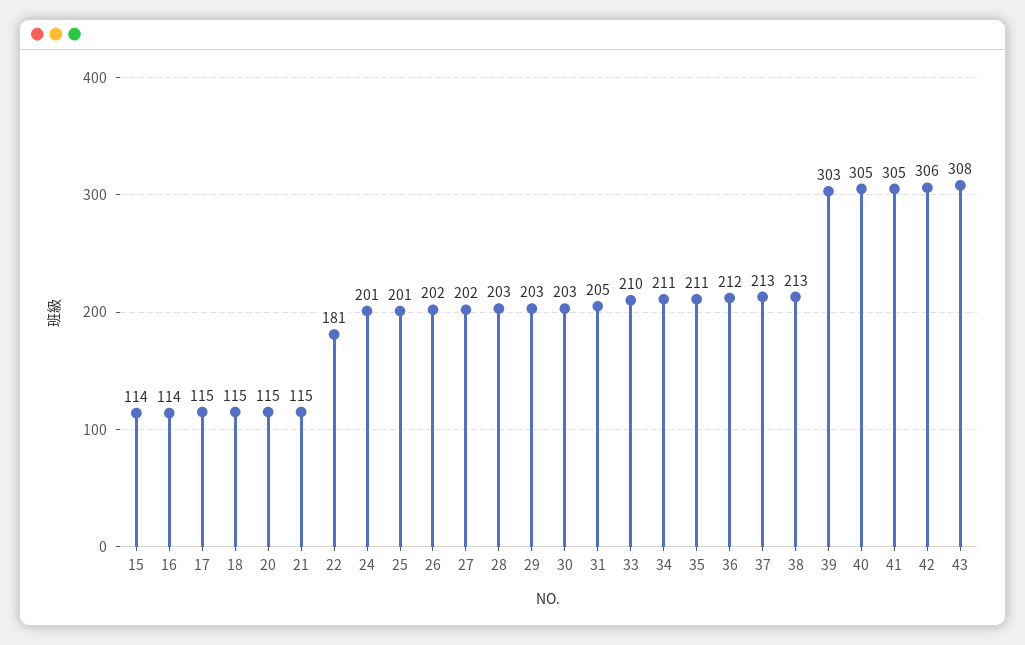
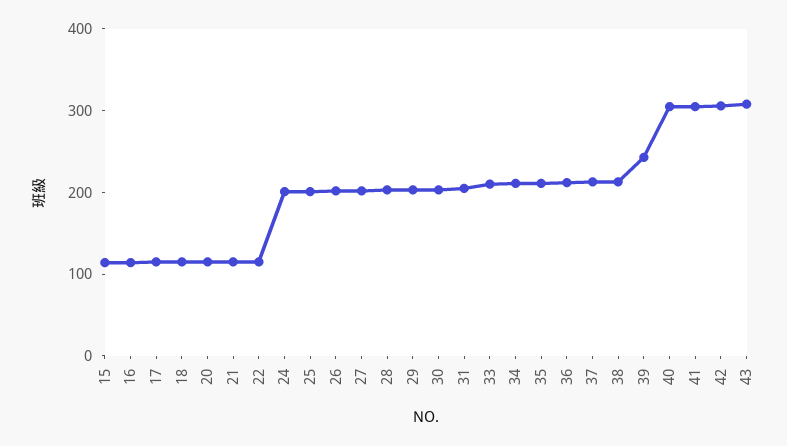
22: 181 -> 120
39: 303 -> 240

